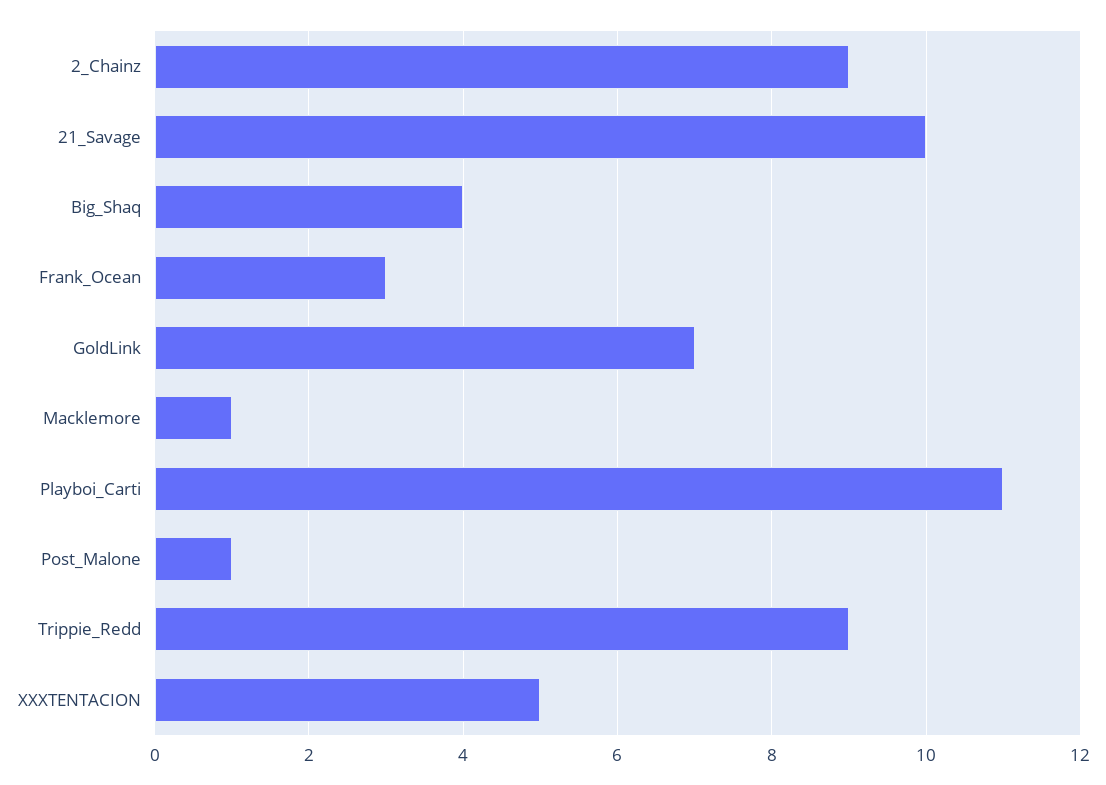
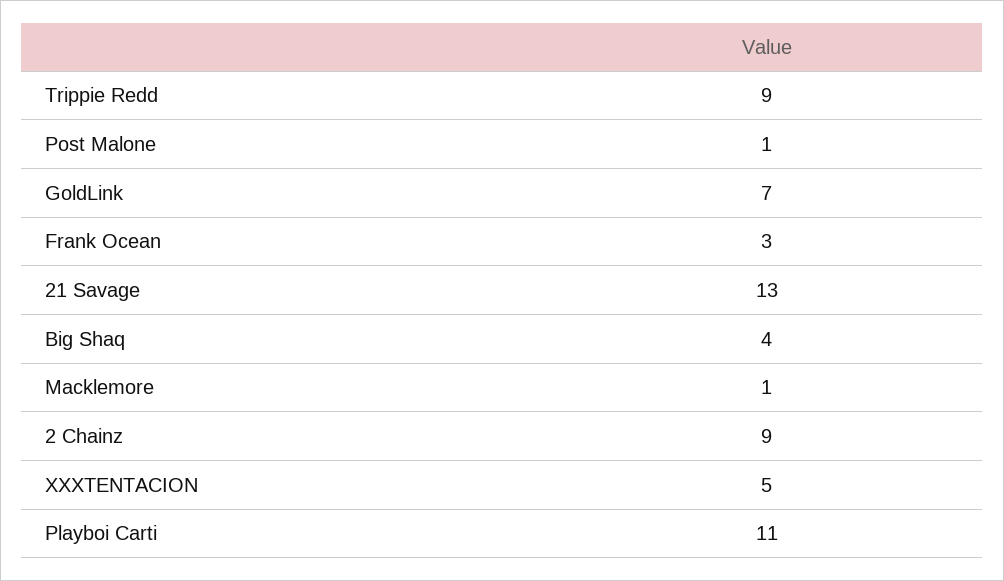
21_Savage: 10 -> 13

